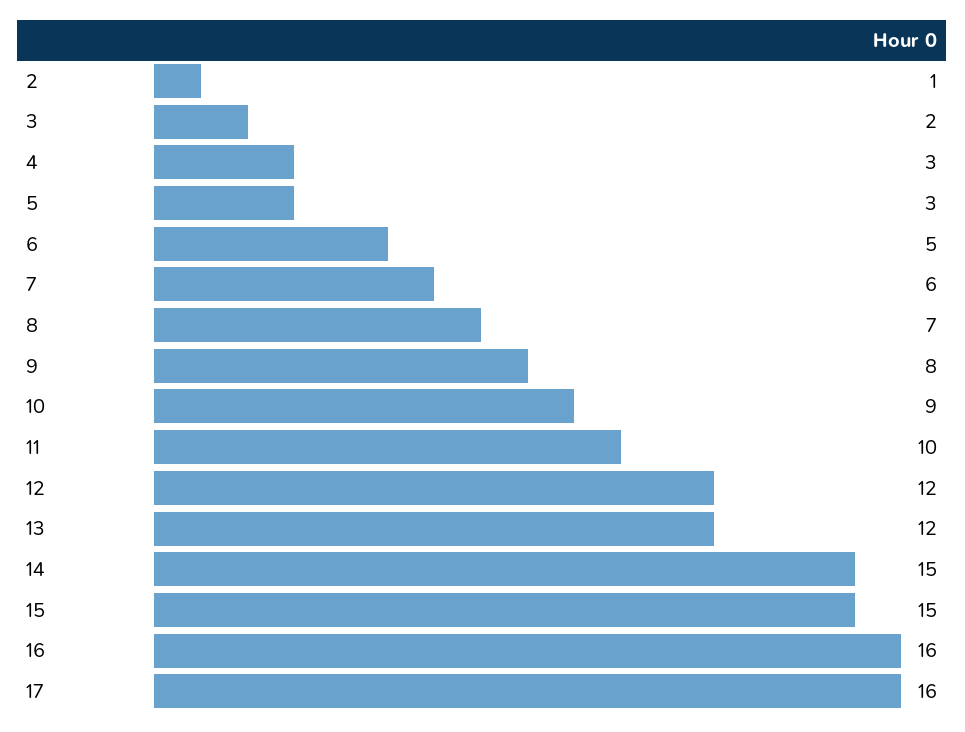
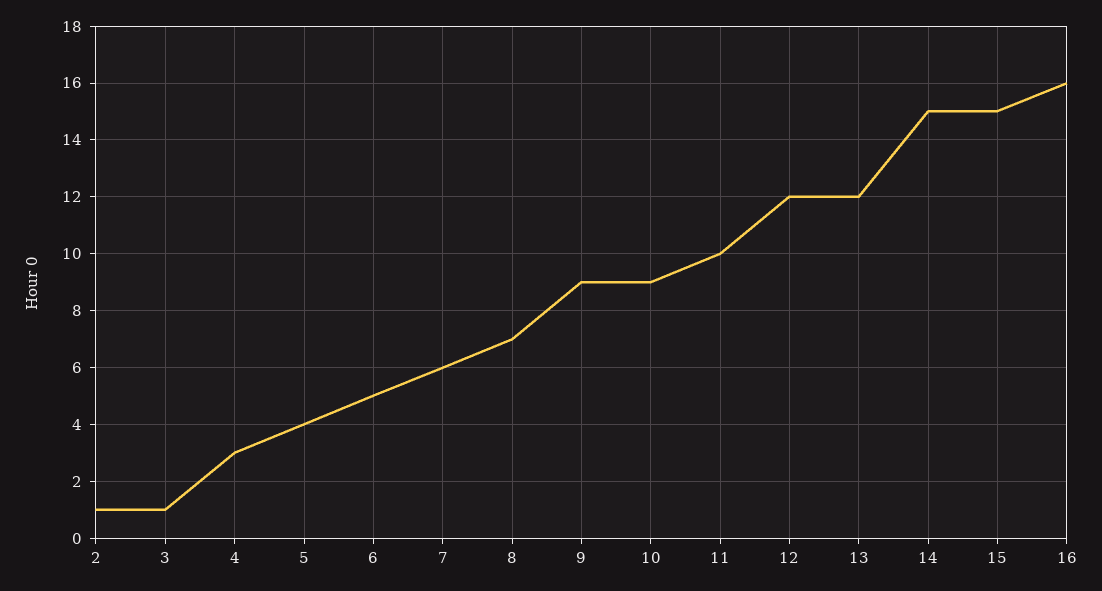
3: 2 -> 1
5: 3 -> 4
9: 8 -> 9
17: 16 -> none

